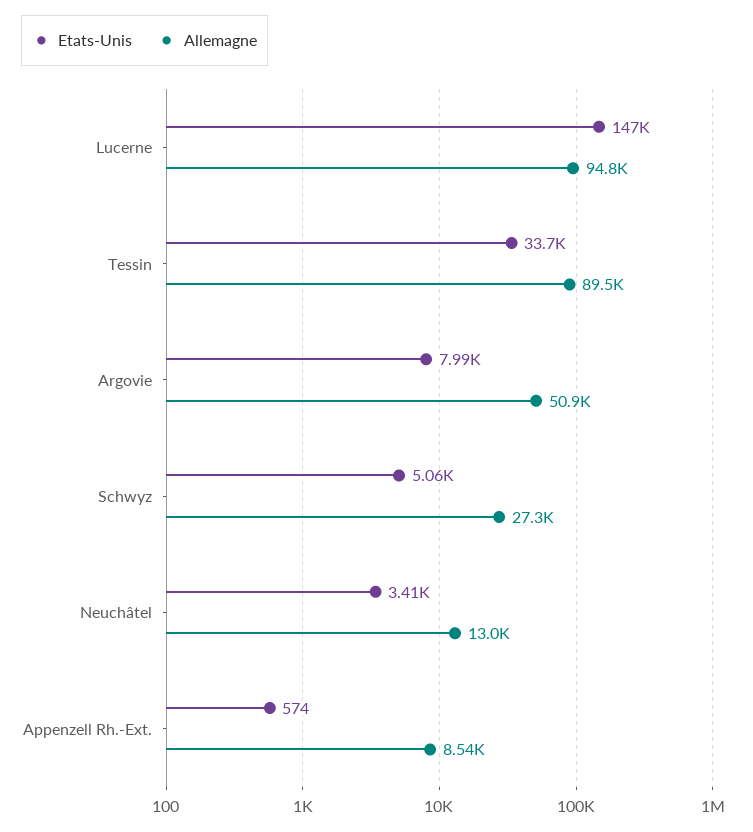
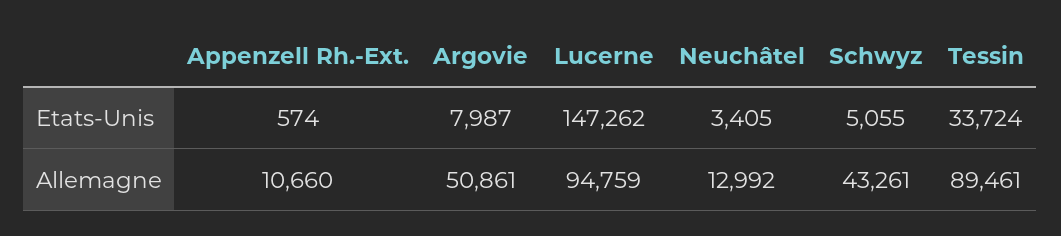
Allemagne, Schwyz: 27300 -> 43261
Allemagne, Appenzell Rh.-Ext.: 8540 -> 10660

